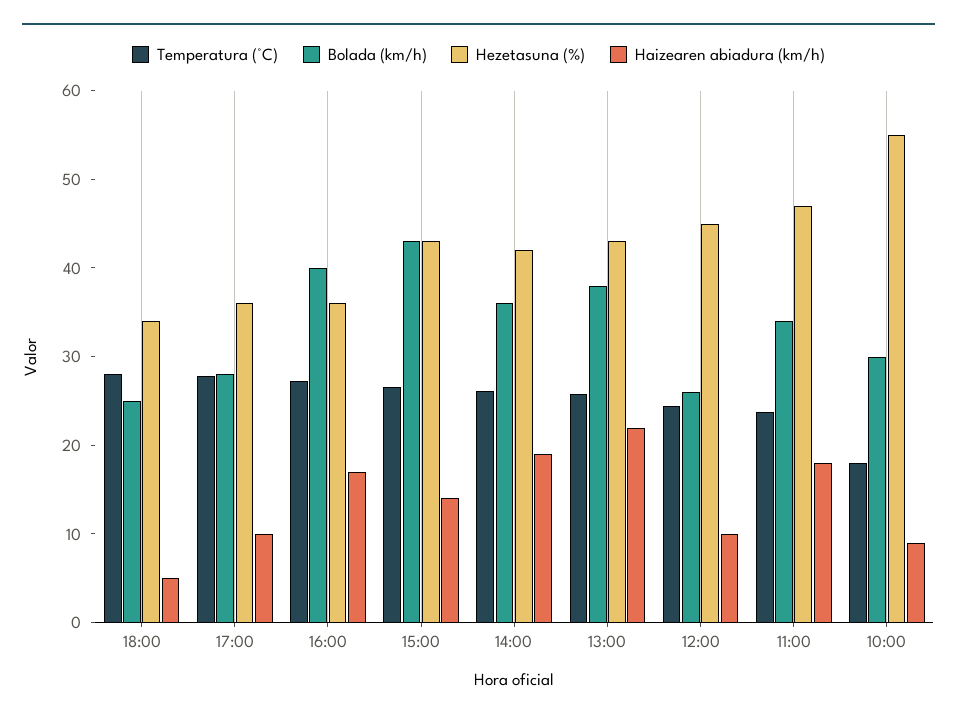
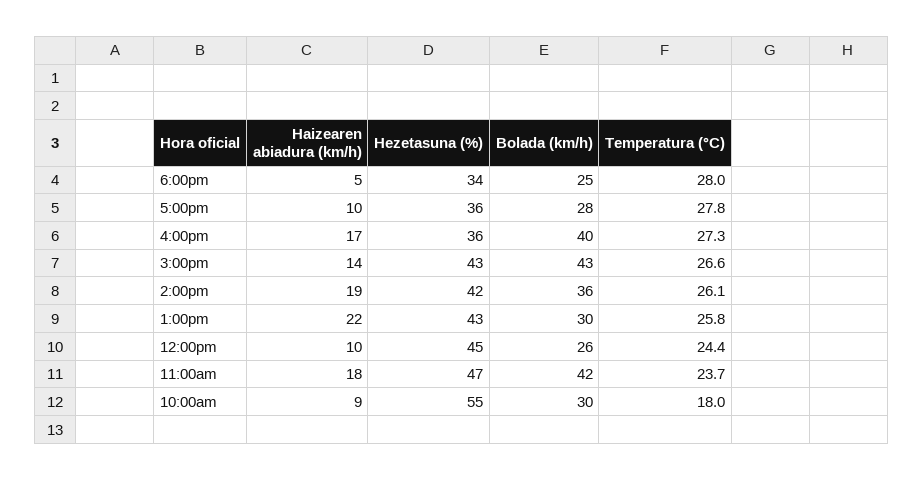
Bolada (km/h), 13:00: 38 -> 30
Bolada (km/h), 11:00: 34 -> 42

